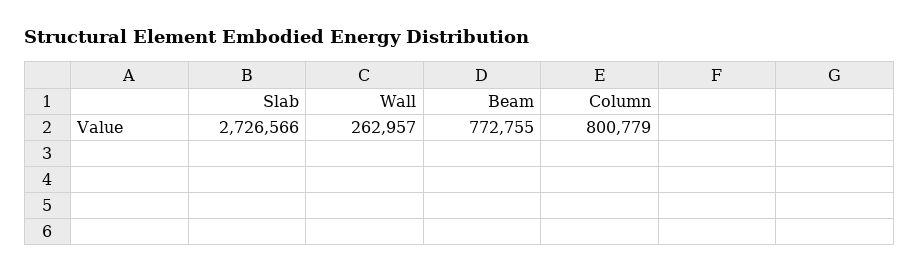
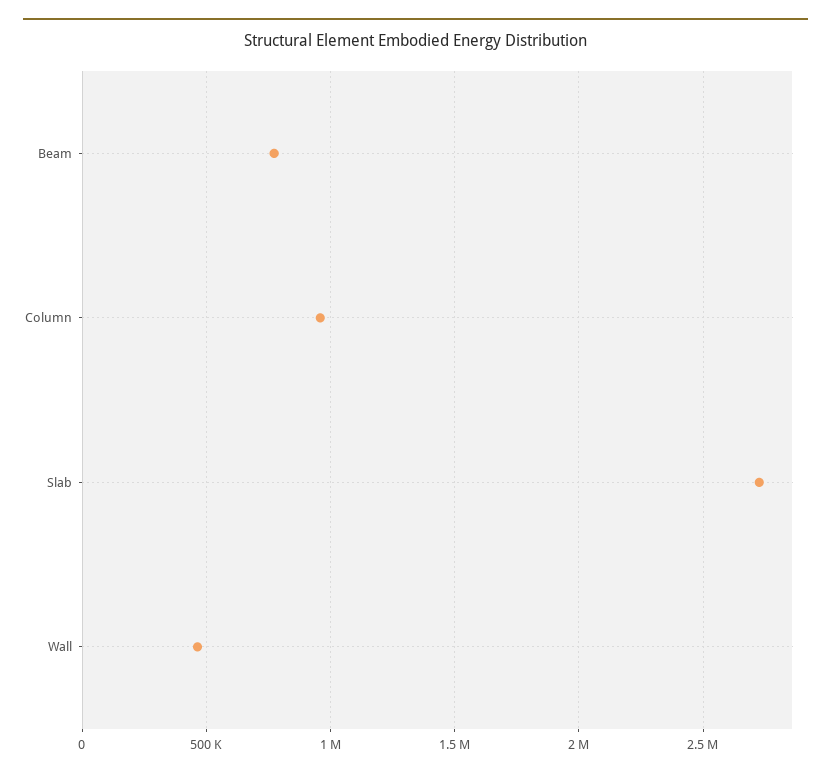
Wall: 262957 -> 450000
Column: 800779 -> 950000

